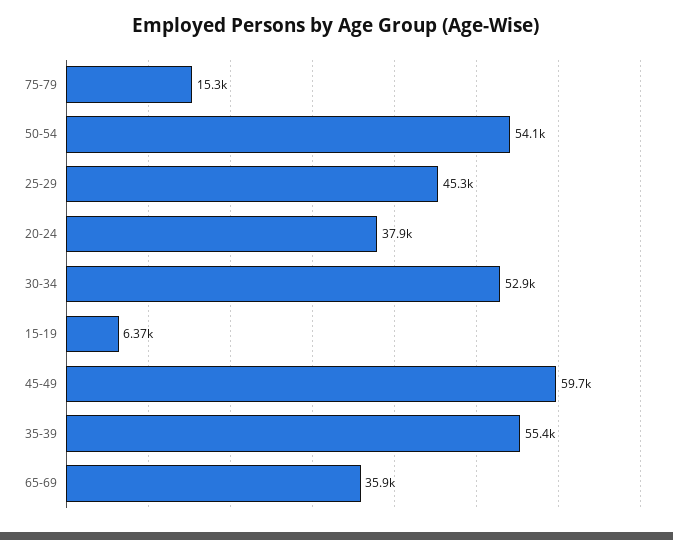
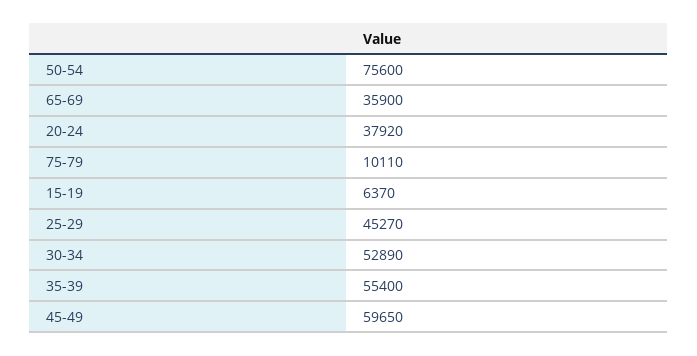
75-79: 15300 -> 10110
50-54: 54100 -> 75600

